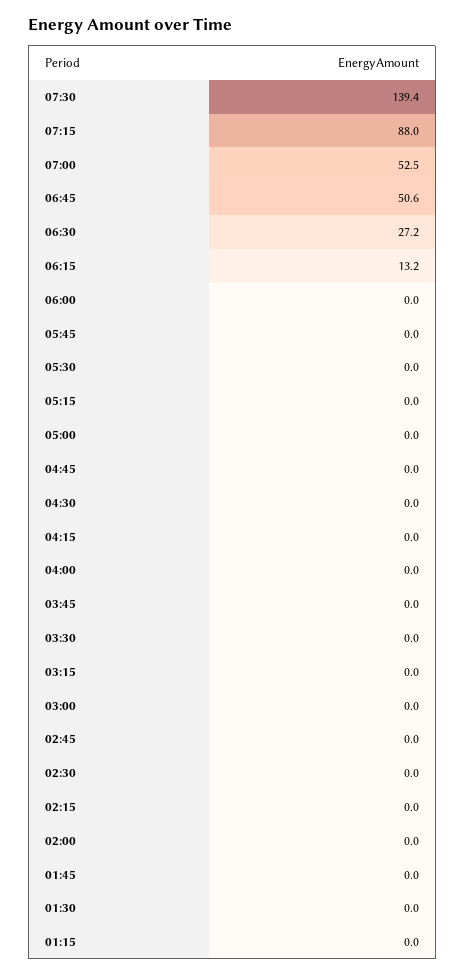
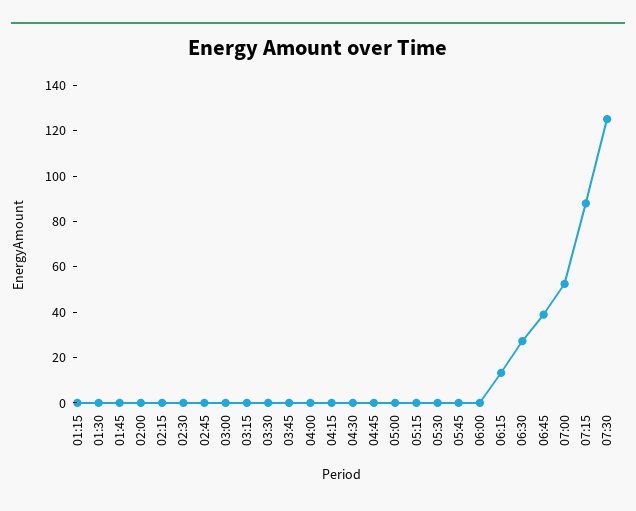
07:30: 139.4 -> 125
06:45: 50.6 -> 40

